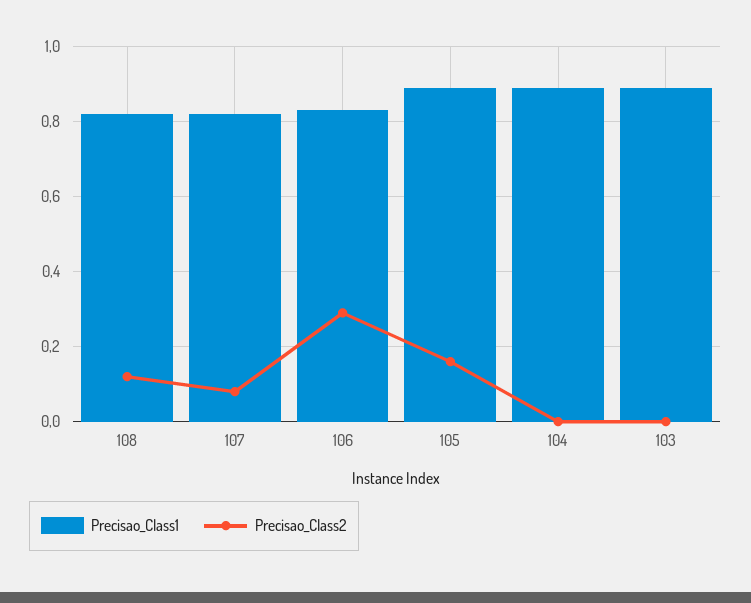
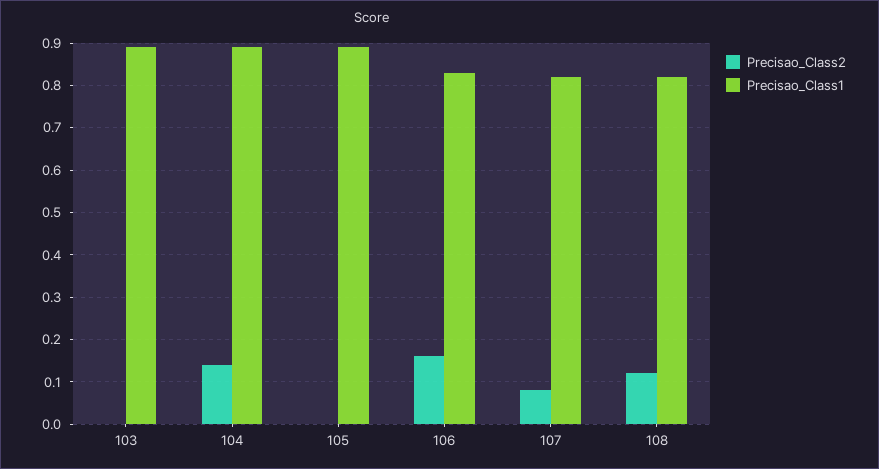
Precisao_Class2, 106: 0.3 -> 0.15
Precisao_Class2, 105: 0.15 -> 0
Precisao_Class2, 104: 0 -> 0.15

